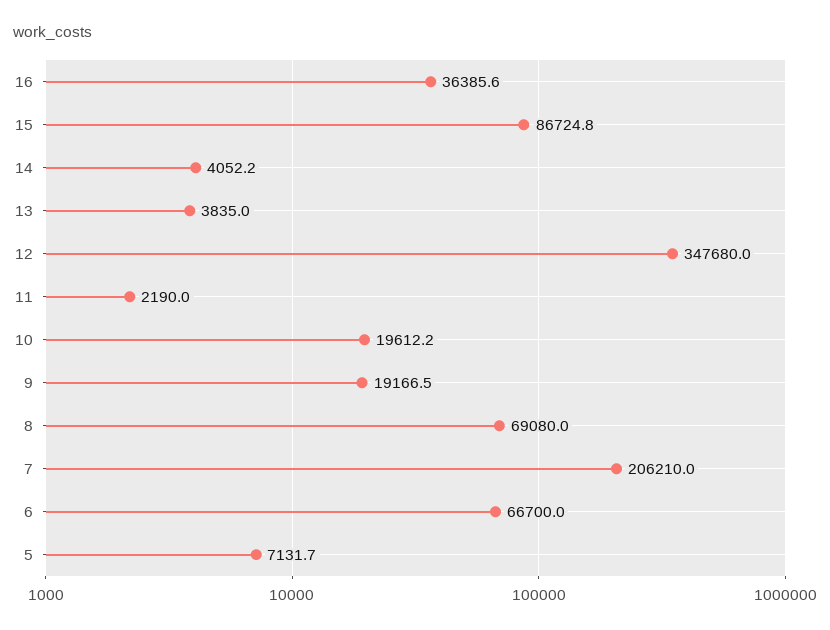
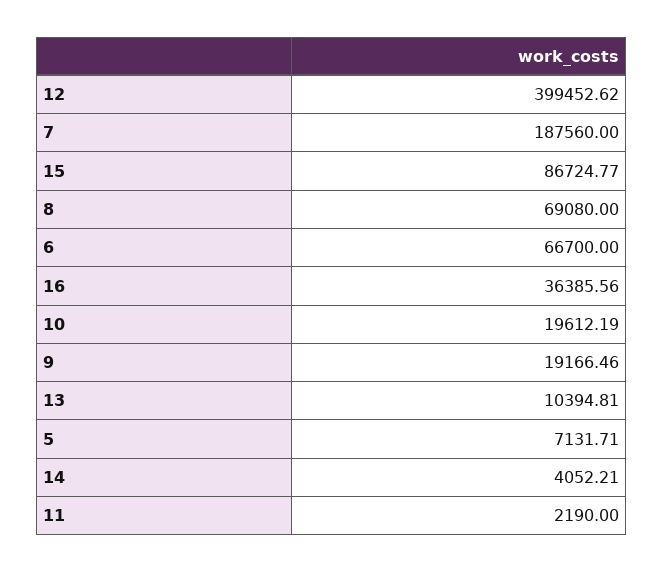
13: 3835 -> 10394.81
12: 347680 -> 399452.62
7: 206210 -> 187560

